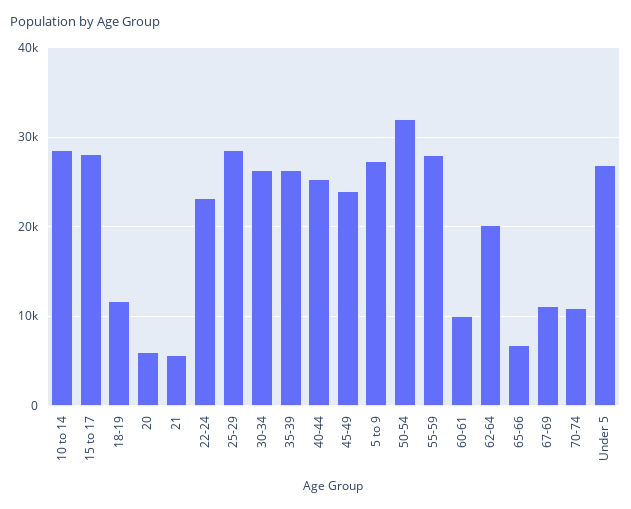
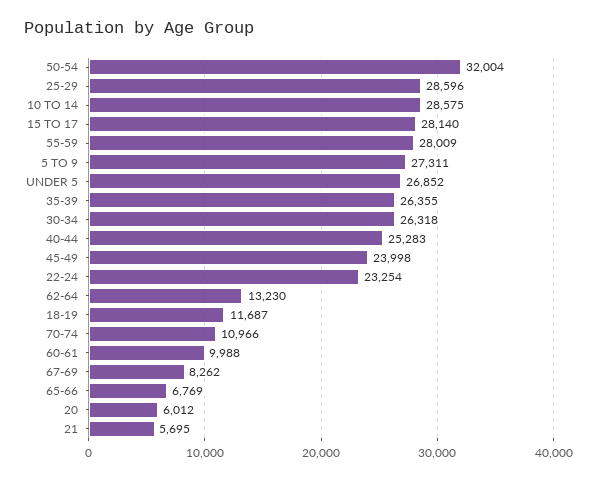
62-64: 20000 -> 13230
67-69: 11000 -> 8262

